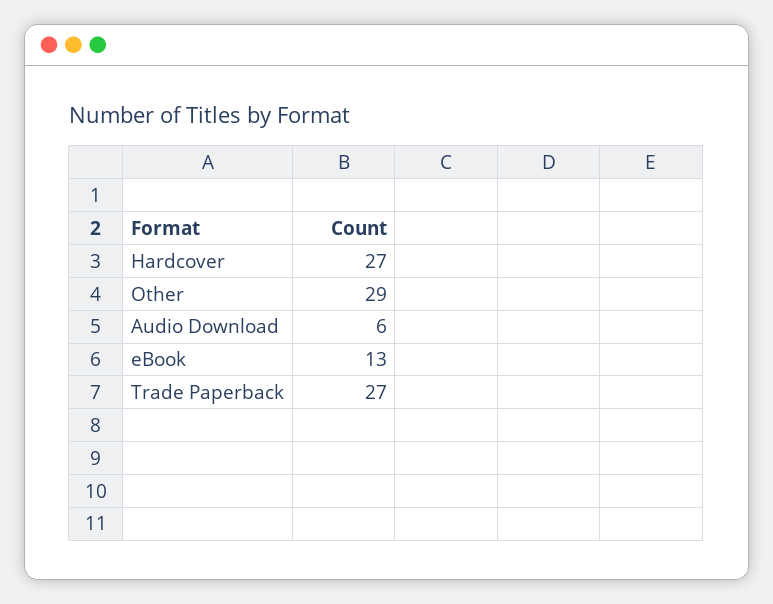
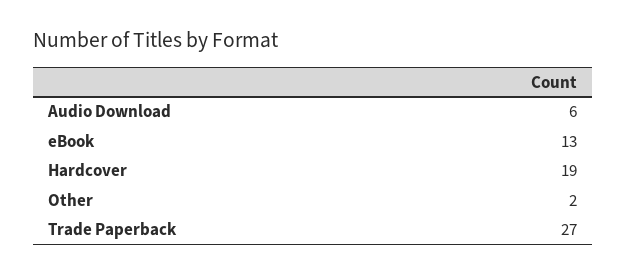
Hardcover: 27 -> 19
Other: 29 -> 2

